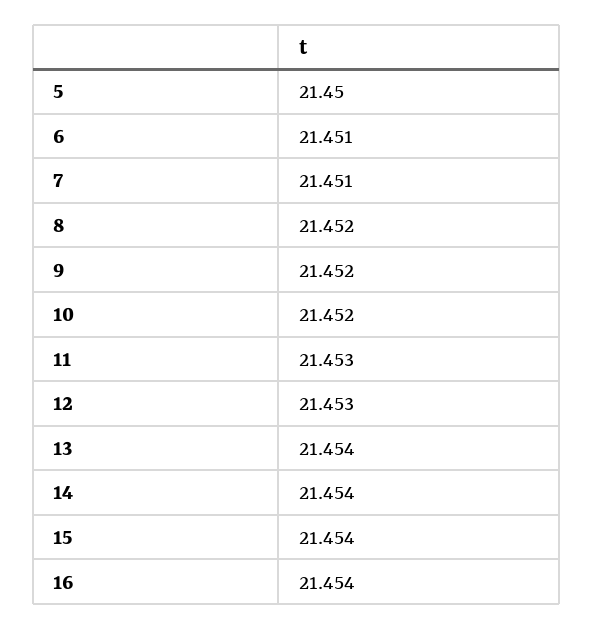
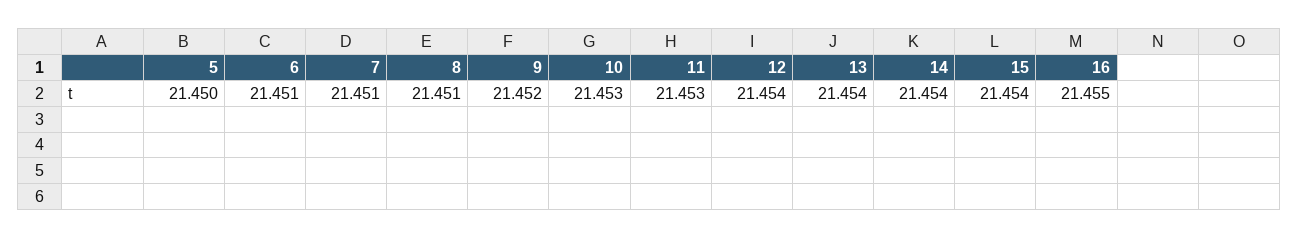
8: 21.452 -> 21.451
10: 21.452 -> 21.453
12: 21.453 -> 21.454
16: 21.454 -> 21.455

